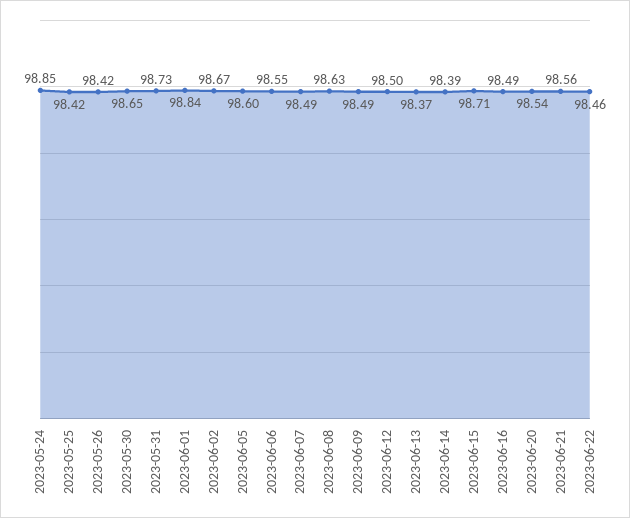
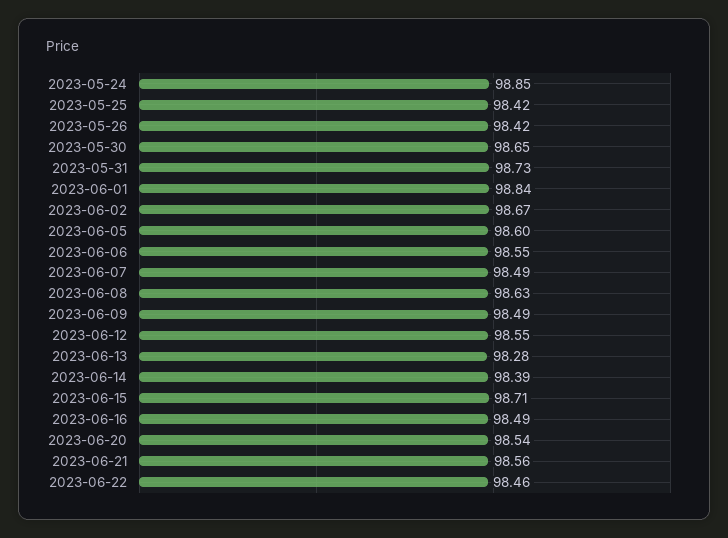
2023-06-12: 98.5 -> 98.55
2023-06-13: 98.37 -> 98.28

